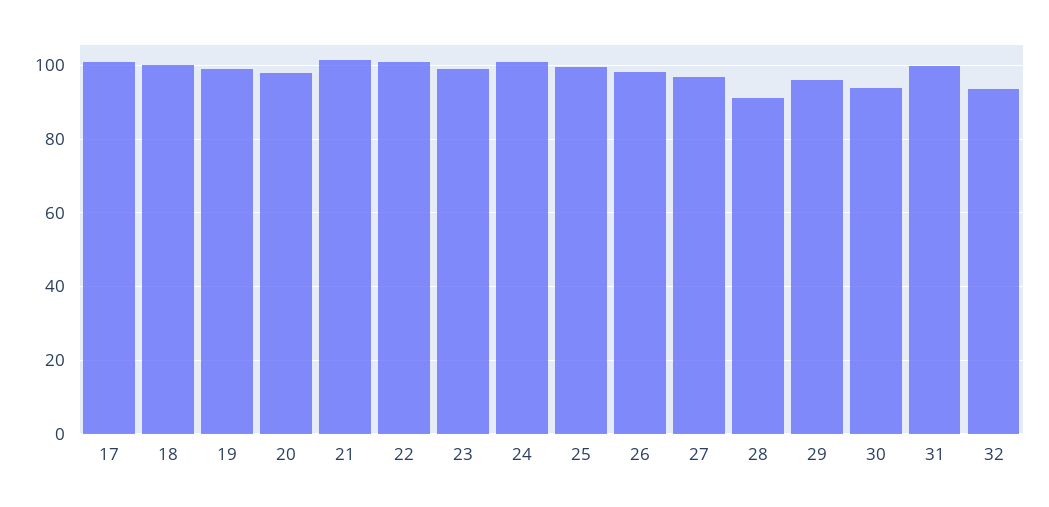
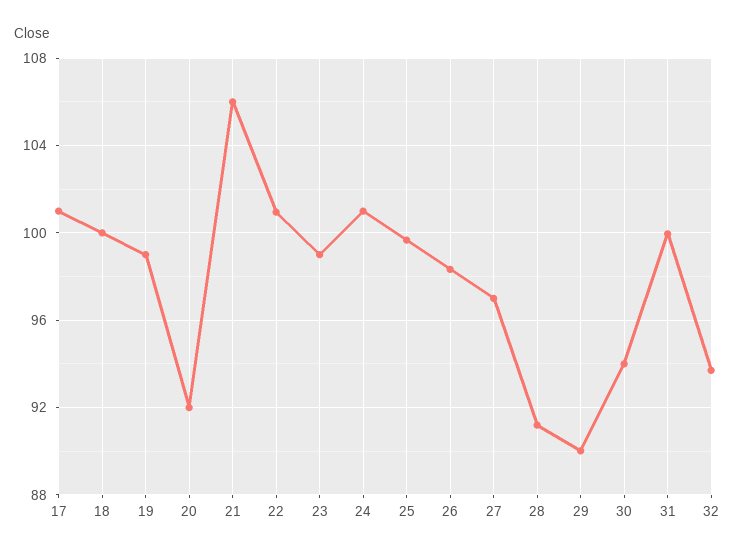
20: 98 -> 92
21: 102 -> 106
29: 96 -> 90

